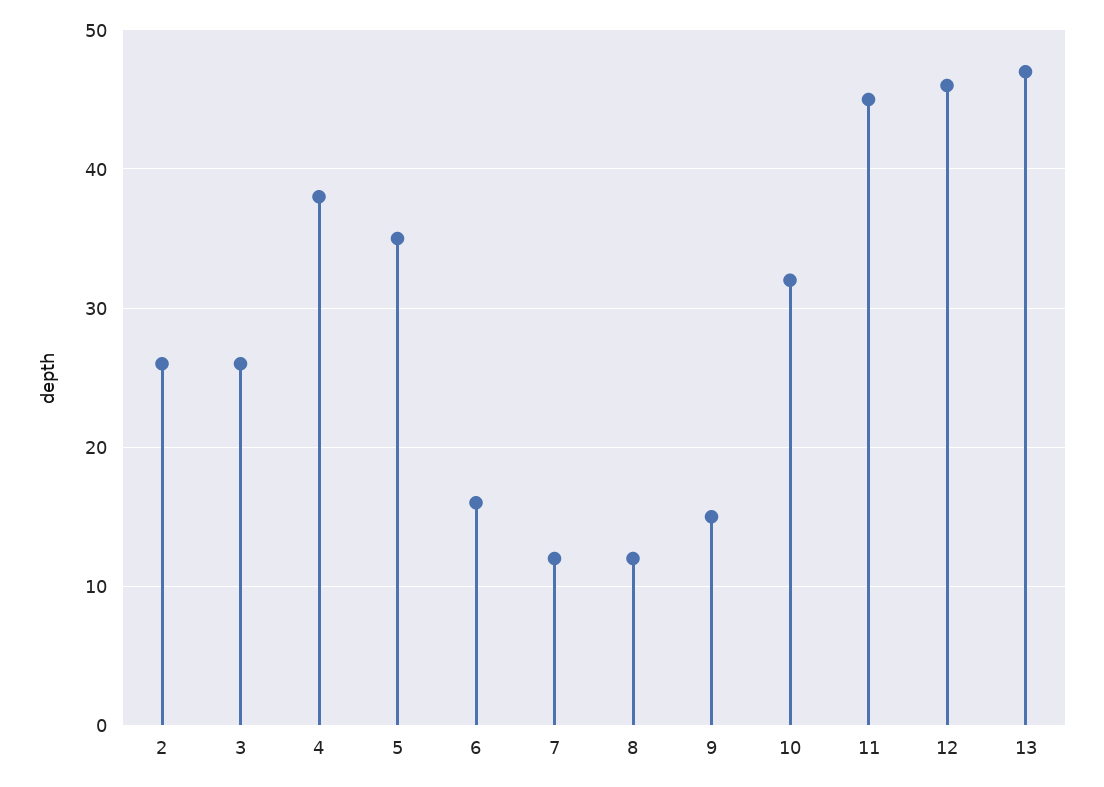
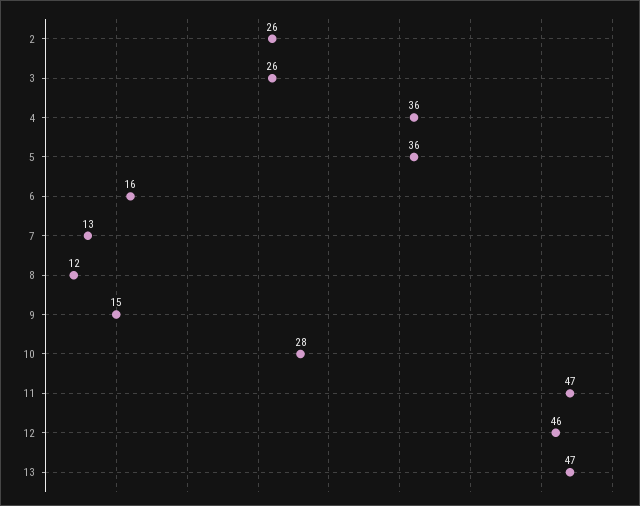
4: 38 -> 36
5: 35 -> 36
7: 12 -> 13
10: 32 -> 28
11: 45 -> 47

